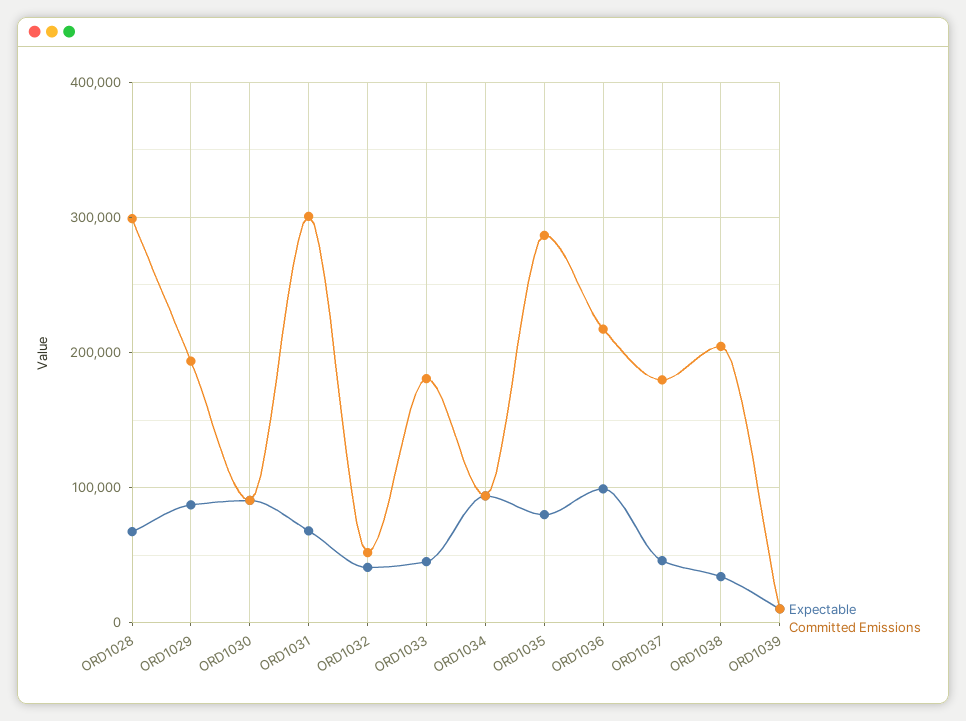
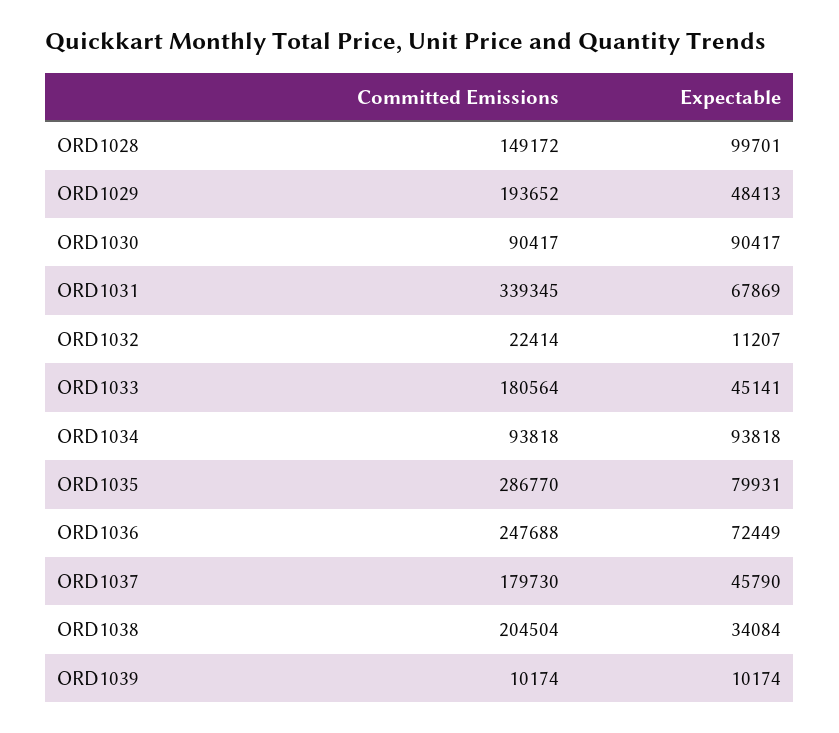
Expectable, ORD1028: 70000 -> 99701
Committed Emissions, ORD1028: 300000 -> 149172
Expectable, ORD1029: 90000 -> 48413
Committed Emissions, ORD1031: 300000 -> 339345
Expectable, ORD1032: 40000 -> 11207
Committed Emissions, ORD1032: 50000 -> 22414
Expectable, ORD1036: 100000 -> 72449
Committed Emissions, ORD1036: 220000 -> 247688

